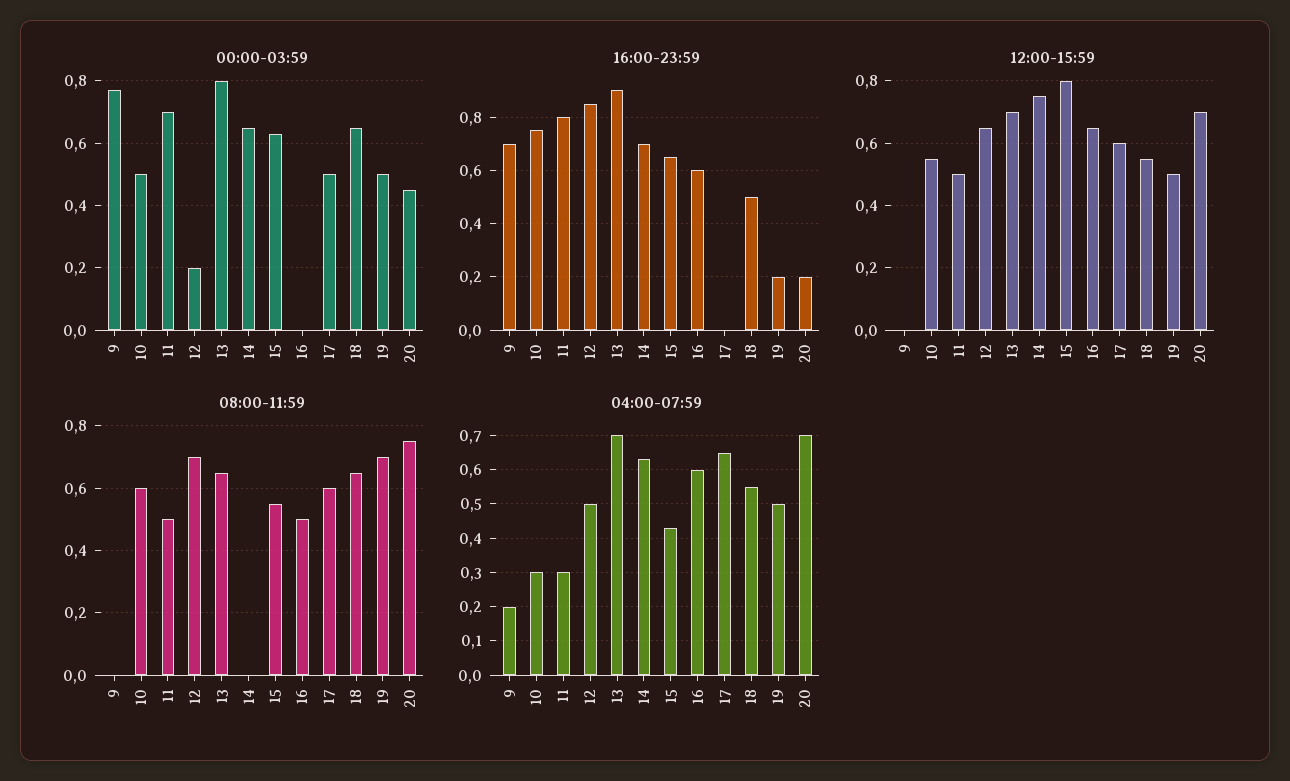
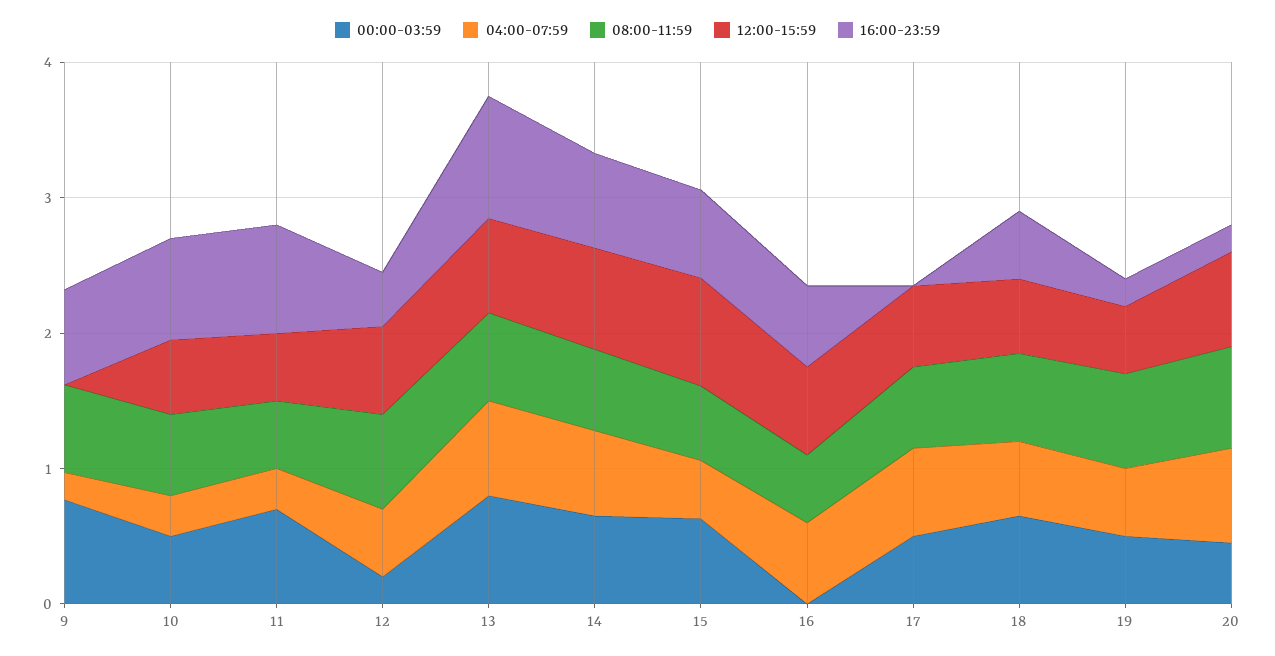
16:00-23:59, 12: 0.85 -> 0.4
08:00-11:59, 9: 0 -> 0.6
08:00-11:59, 14: 0 -> 0.6

